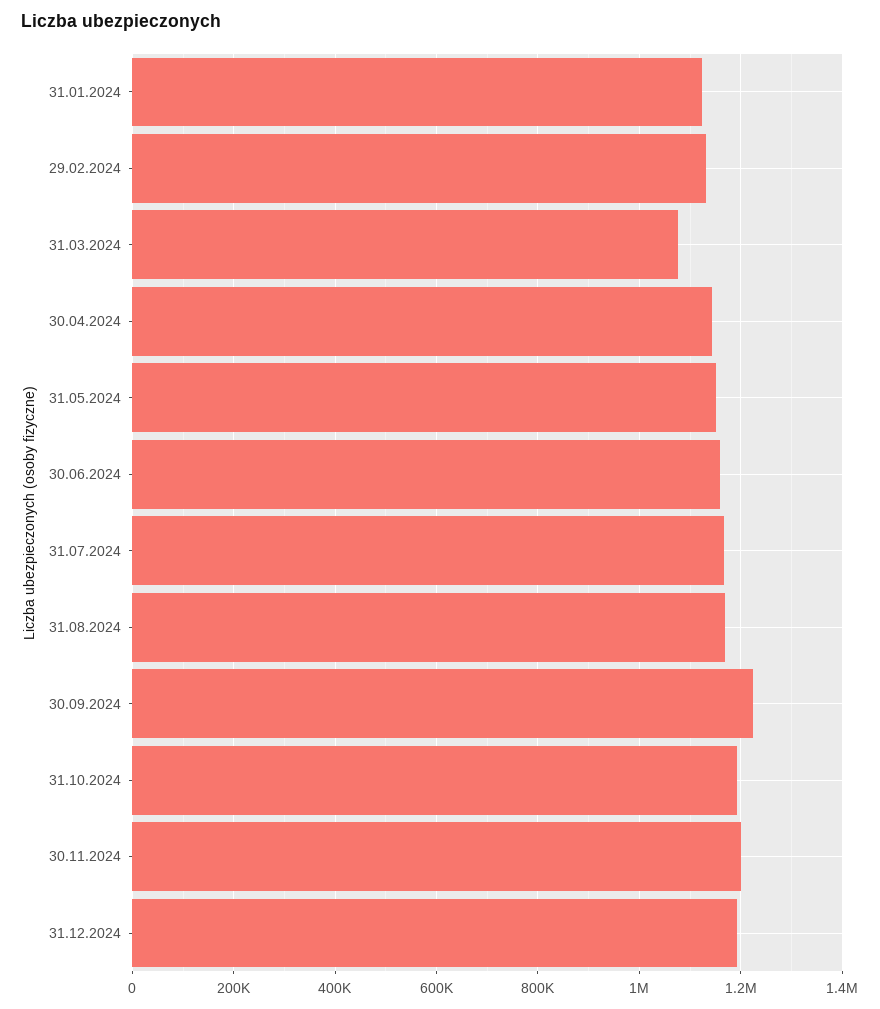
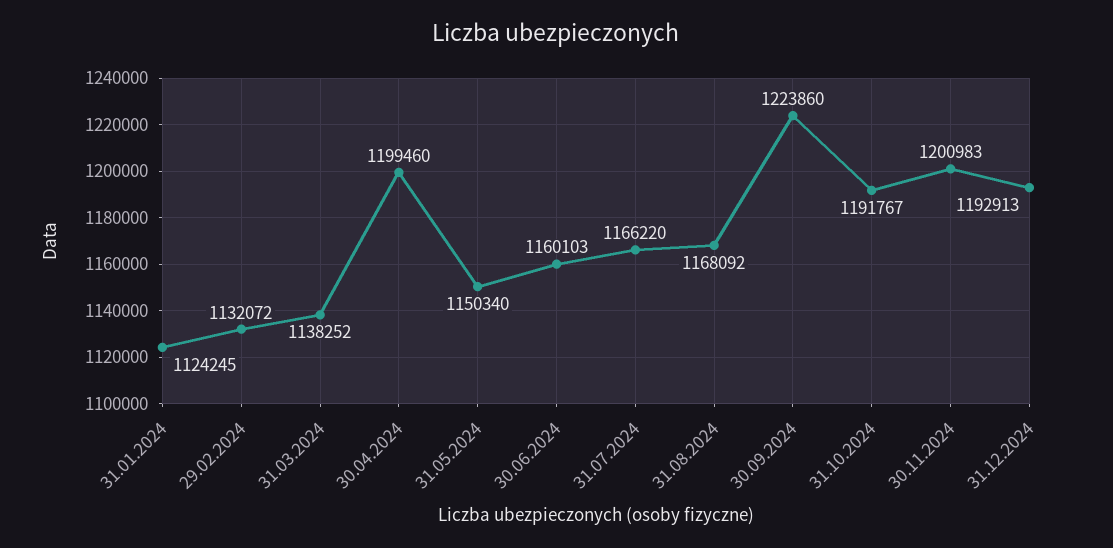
31.03.2024: 1080000 -> 1138252
30.04.2024: 1140000 -> 1199460

